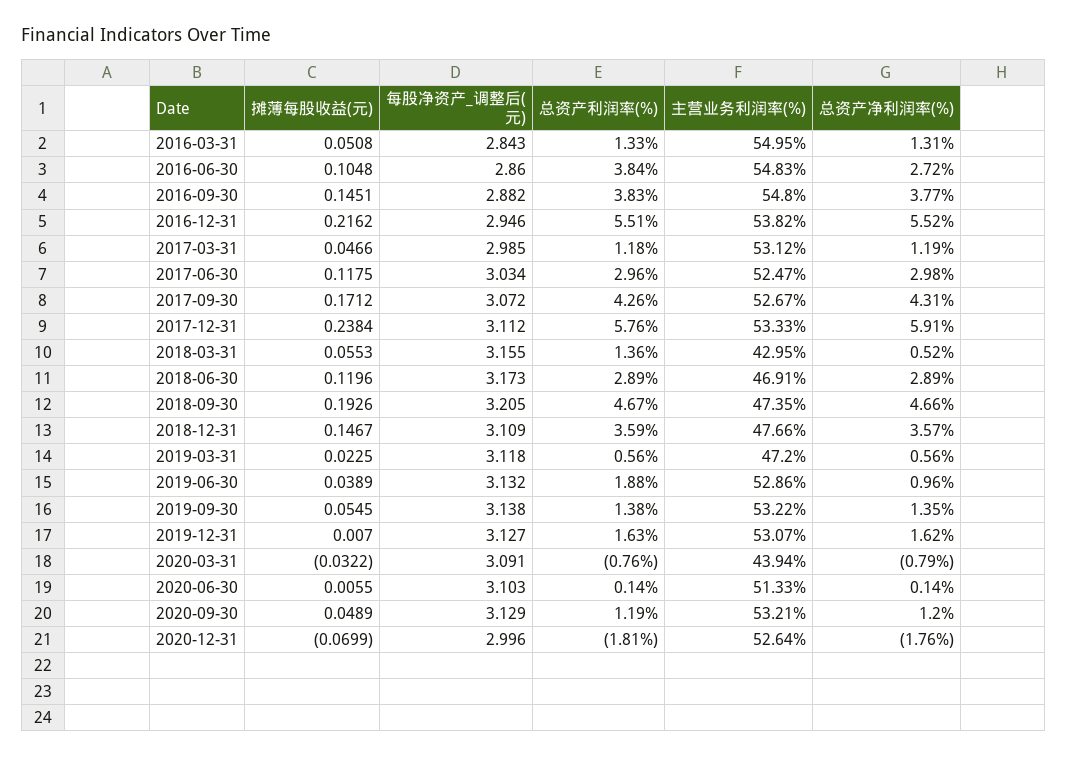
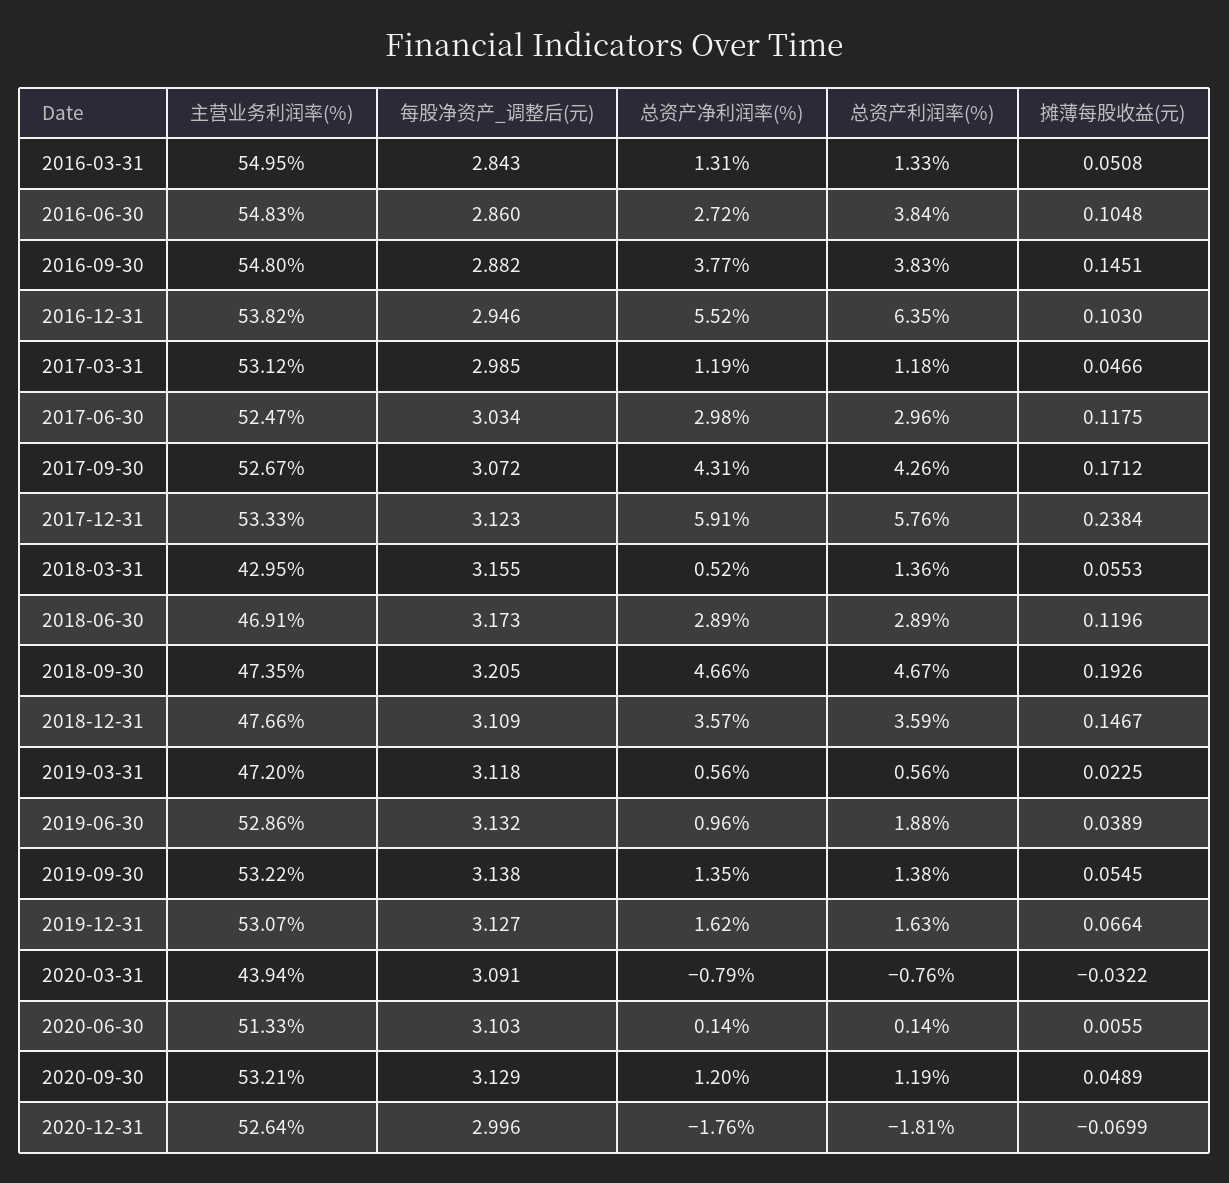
摊薄每股收益(元), 2016-12-31: 0.2162 -> 0.103
总资产利润率(%), 2016-12-31: 5.51 -> 6.35
每股净资产_调整后(元), 2017-12-31: 3.112 -> 3.123
摊薄每股收益(元), 2019-12-31: 0.007 -> 0.0664

